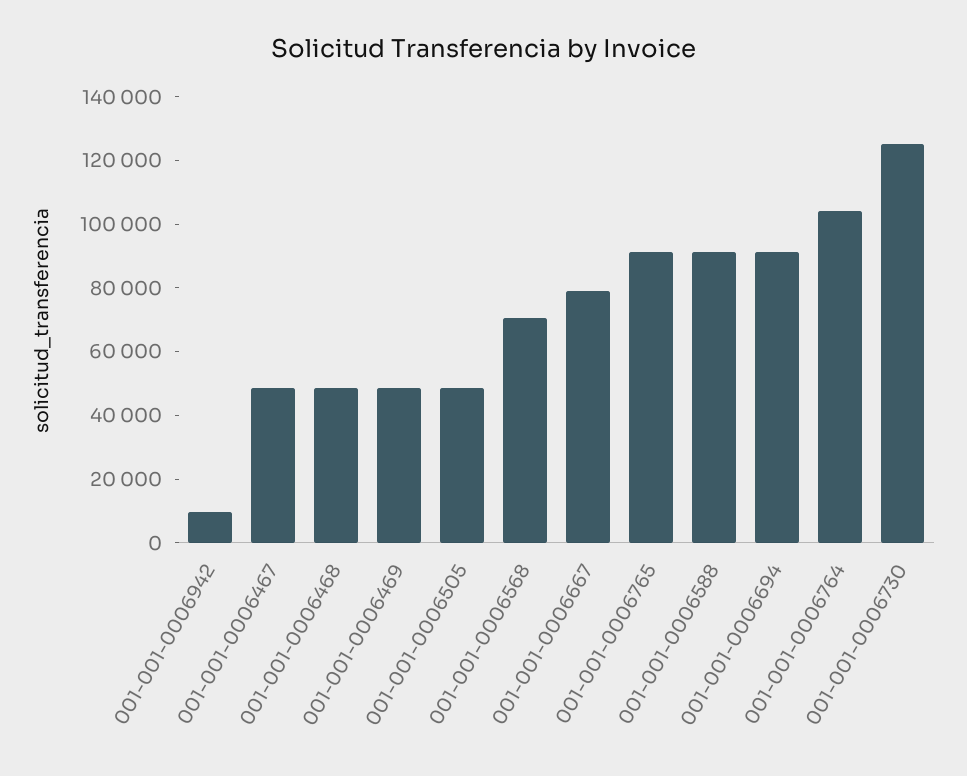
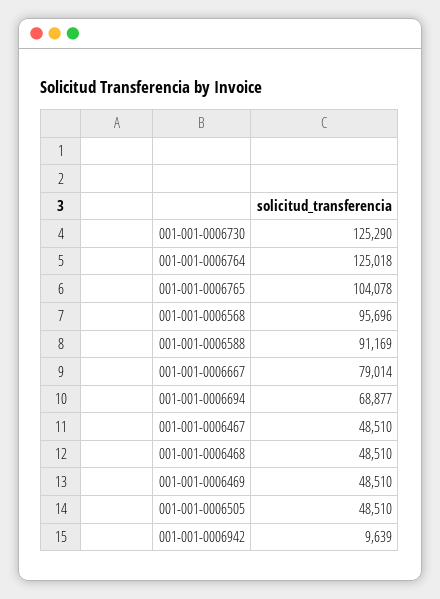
001-001-0006568: 70000 -> 95696
001-001-0006765: 90000 -> 104078
001-001-0006694: 90000 -> 68877
001-001-0006764: 105000 -> 125018

